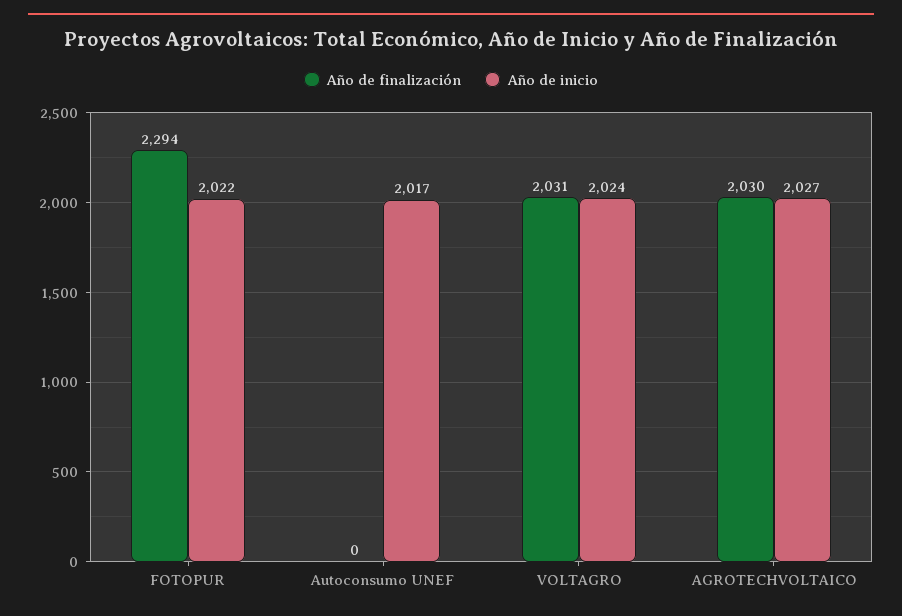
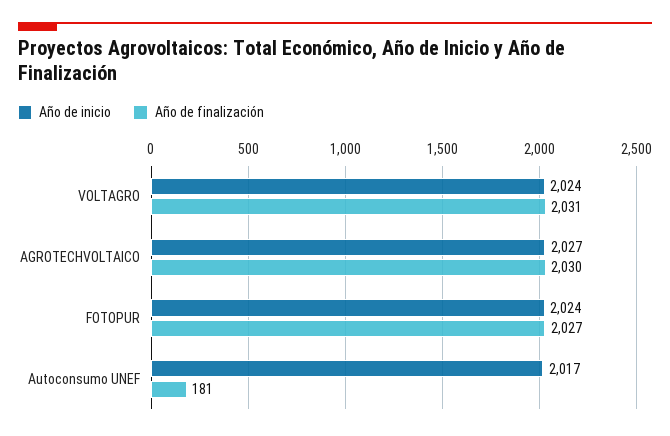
Año de finalización, FOTOPUR: 2294 -> 2027
Año de inicio, FOTOPUR: 2022 -> 2024
Año de finalización, Autoconsumo UNEF: 0 -> 181

